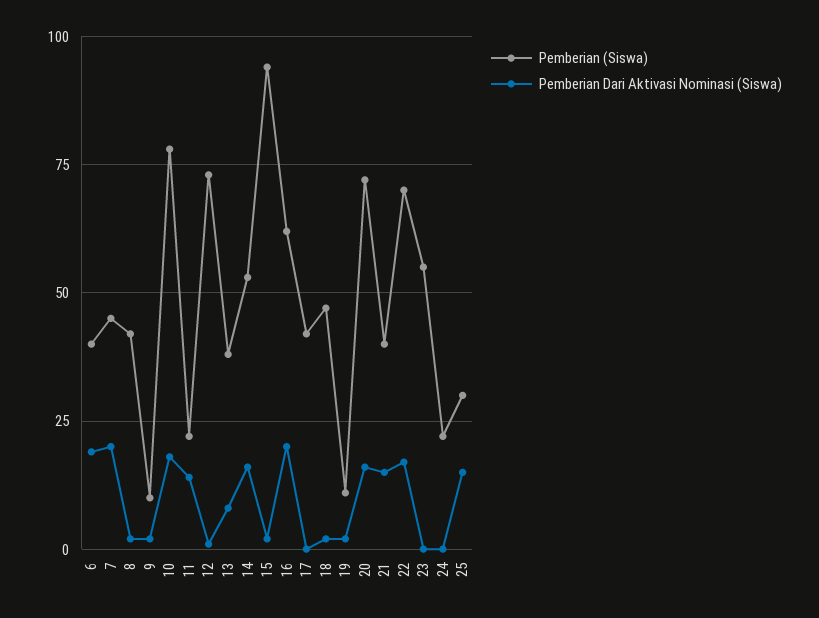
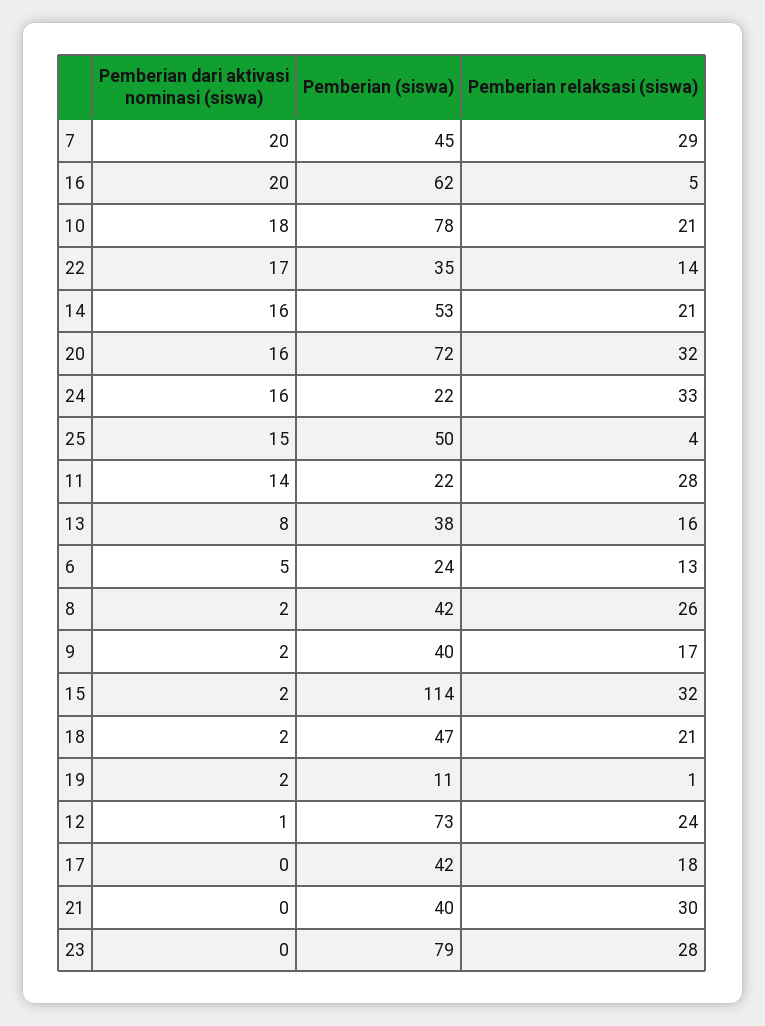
Pemberian (Siswa), 6: 40 -> 24
Pemberian Dari Aktivasi Nominasi (Siswa), 6: 20 -> 5
Pemberian (Siswa), 9: 10 -> 40
Pemberian (Siswa), 15: 95 -> 114
Pemberian Dari Aktivasi Nominasi (Siswa), 21: 15 -> 0
Pemberian (Siswa), 22: 70 -> 35
Pemberian (Siswa), 23: 55 -> 79
Pemberian Dari Aktivasi Nominasi (Siswa), 24: 0 -> 16
Pemberian (Siswa), 25: 30 -> 50
Pemberian relaksasi (siswa), 7: none -> 29
Pemberian relaksasi (siswa), 16: none -> 5
Pemberian relaksasi (siswa), 10: none -> 21
Pemberian relaksasi (siswa), 22: none -> 14
Pemberian relaksasi (siswa), 14: none -> 21
Pemberian relaksasi (siswa), 20: none -> 32
Pemberian relaksasi (siswa), 24: none -> 33
Pemberian relaksasi (siswa), 25: none -> 4
Pemberian relaksasi (siswa), 11: none -> 28
Pemberian relaksasi (siswa), 13: none -> 16
Pemberian relaksasi (siswa), 6: none -> 13
Pemberian relaksasi (siswa), 8: none -> 26
Pemberian relaksasi (siswa), 9: none -> 17
Pemberian relaksasi (siswa), 15: none -> 32
Pemberian relaksasi (siswa), 18: none -> 21
Pemberian relaksasi (siswa), 19: none -> 1
Pemberian relaksasi (siswa), 12: none -> 24
Pemberian relaksasi (siswa), 17: none -> 18
Pemberian relaksasi (siswa), 21: none -> 30
Pemberian relaksasi (siswa), 23: none -> 28

